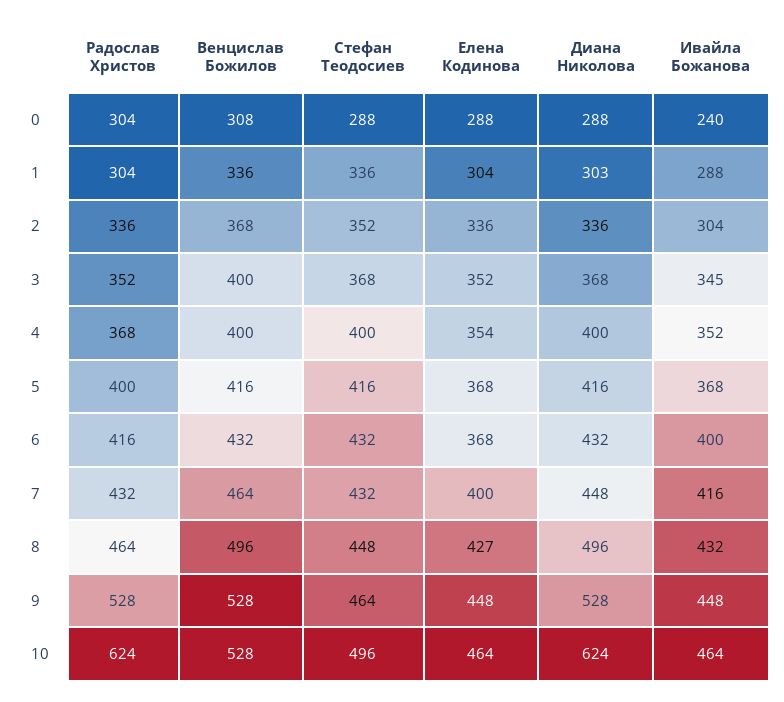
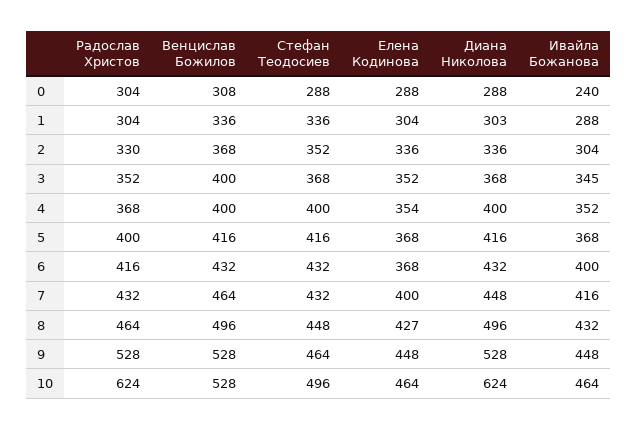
Радослав Христов, 2: 336 -> 330

